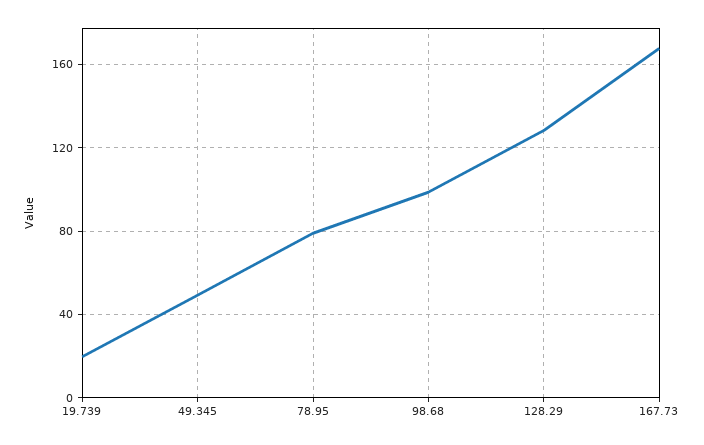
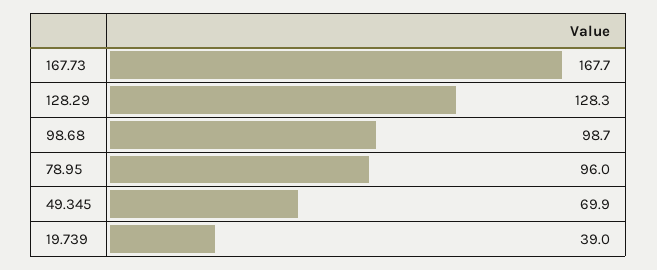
19.739: 20 -> 39
49.345: 50 -> 69.9
78.95: 80 -> 96

